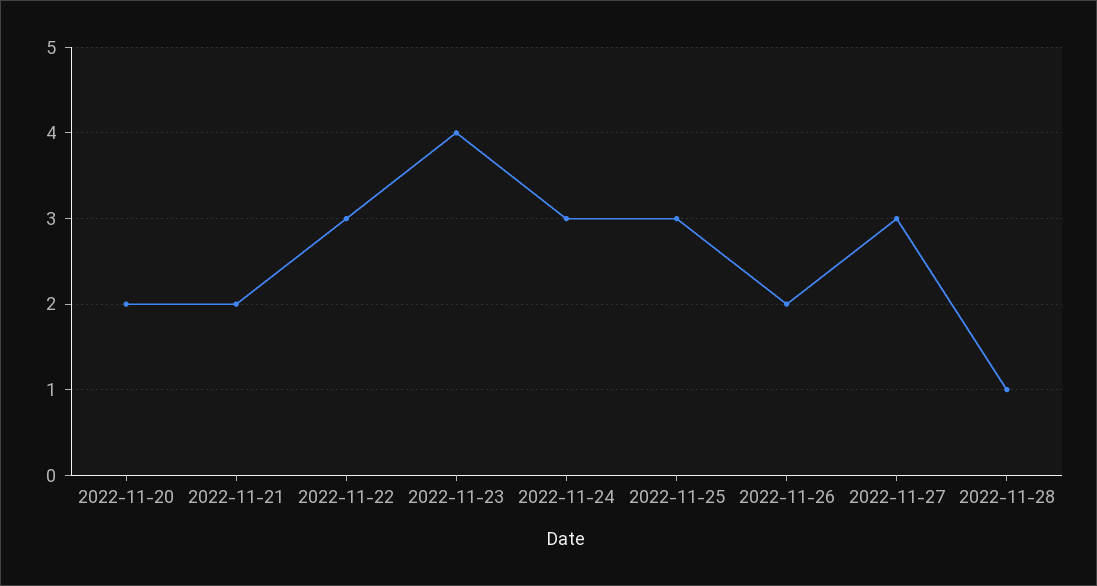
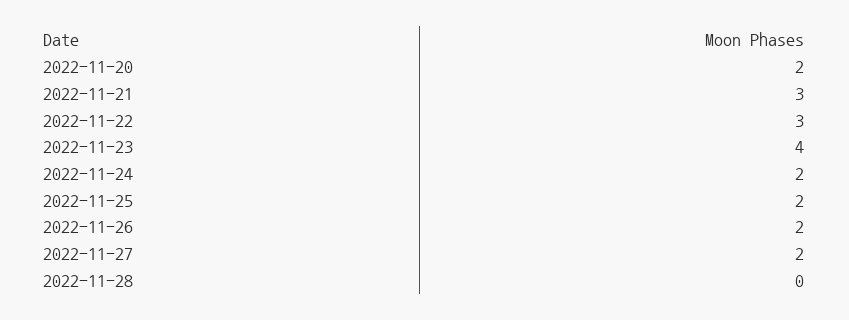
2022-11-21: 2 -> 3
2022-11-24: 3 -> 2
2022-11-25: 3 -> 2
2022-11-27: 3 -> 2
2022-11-28: 1 -> 0

